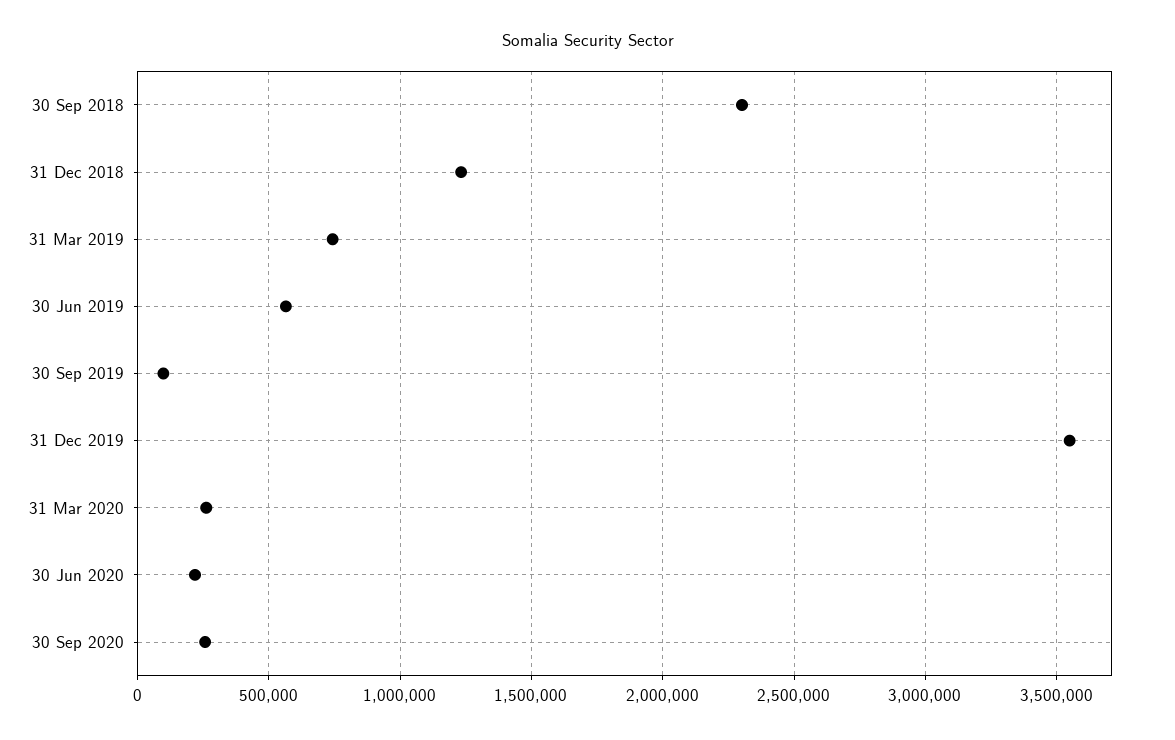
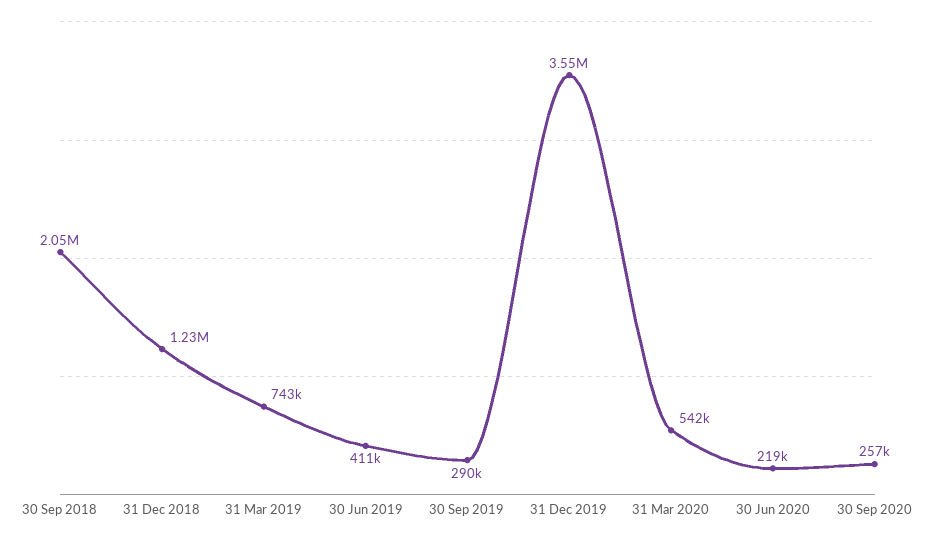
30 Sep 2018: 2300000 -> 2050000
30 Jun 2019: 550000 -> 411000
30 Sep 2019: 100000 -> 290000
31 Mar 2020: 250000 -> 542000

